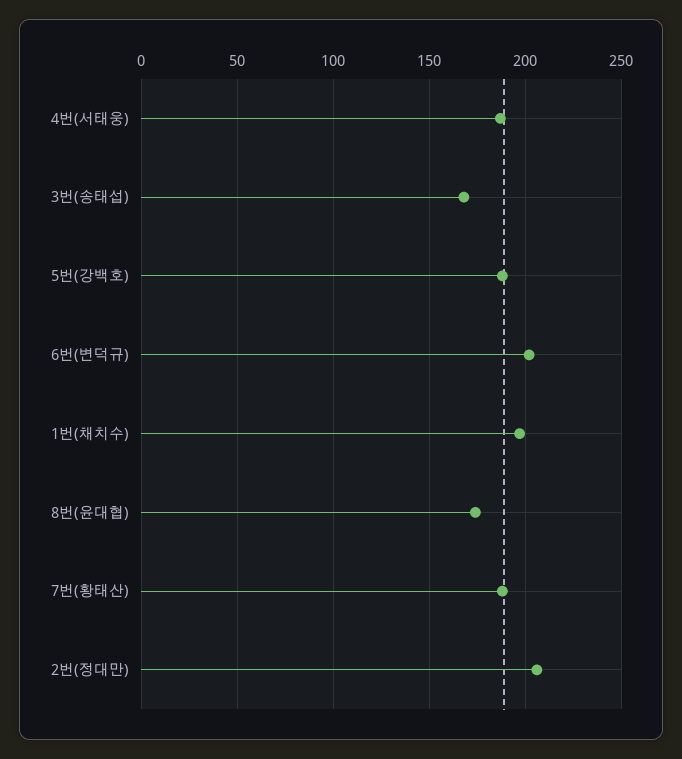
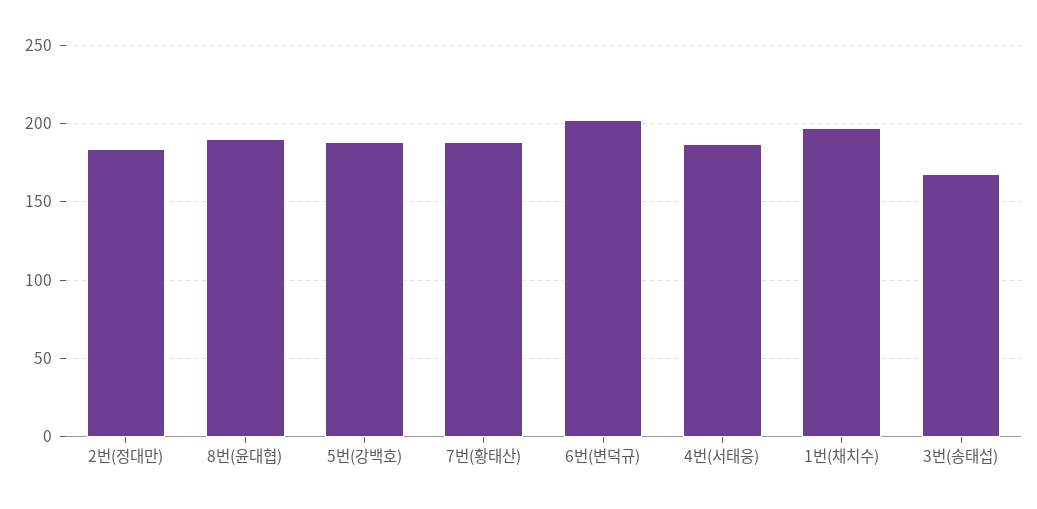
8번(윤대협): 175 -> 190
2번(정대만): 205 -> 185

